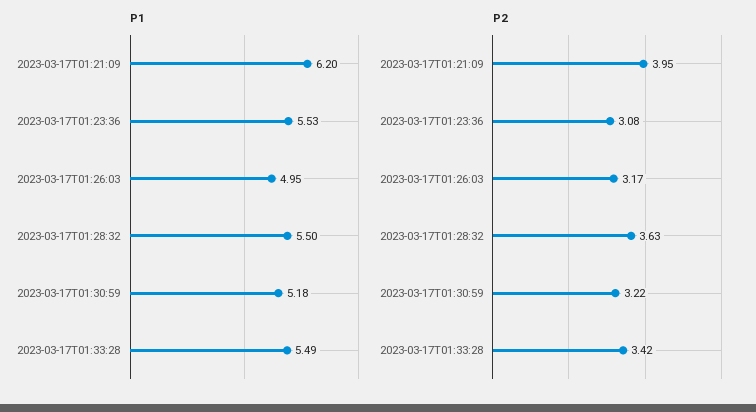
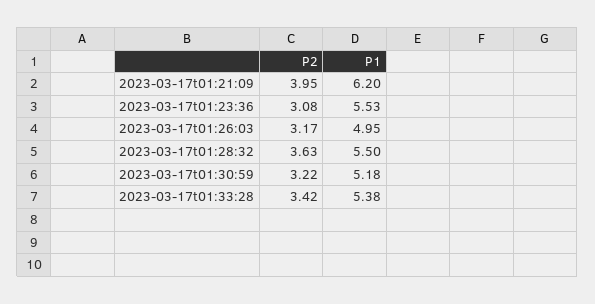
P1, 2023-03-17T01:33:28: 5.49 -> 5.38

